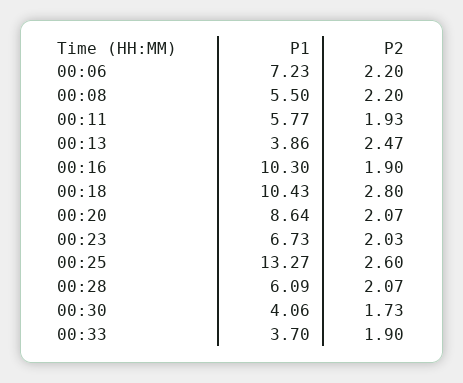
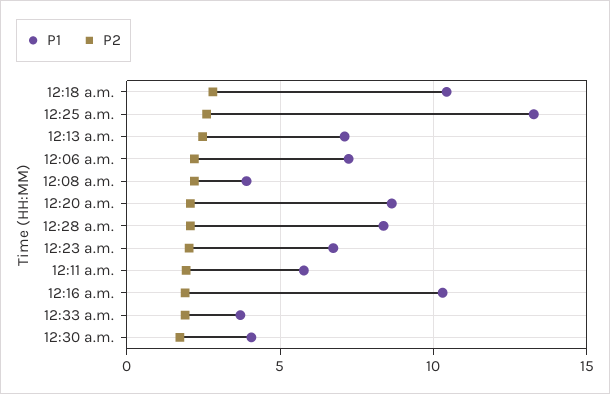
P1, 00:08: 5.5 -> 4
P1, 00:13: 3.86 -> 7
P1, 00:28: 6.09 -> 8.5

